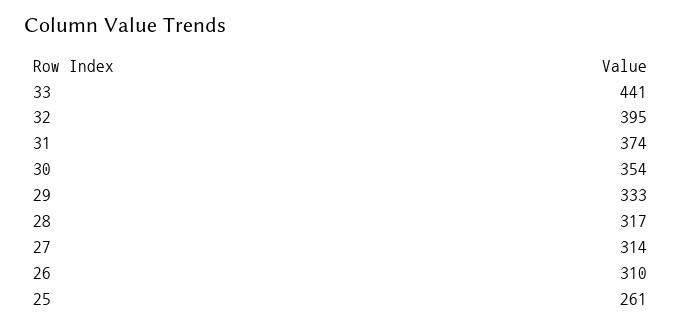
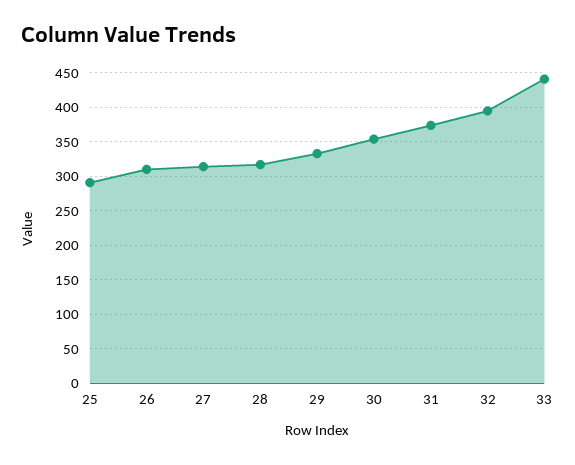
25: 261 -> 290

